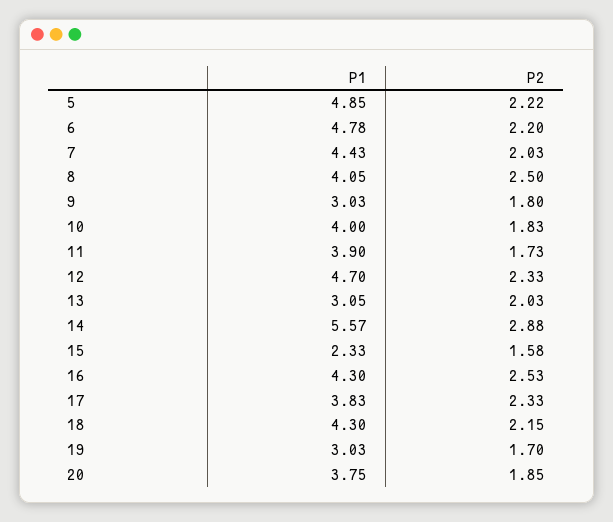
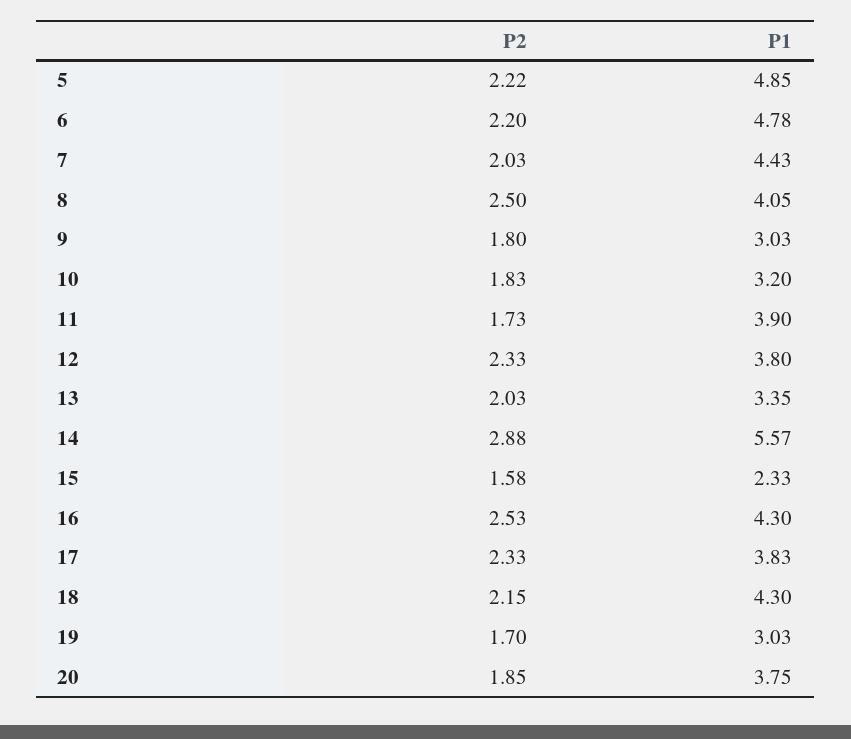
P1, 10: 4 -> 3.2
P1, 12: 4.7 -> 3.8
P1, 13: 3.05 -> 3.35

